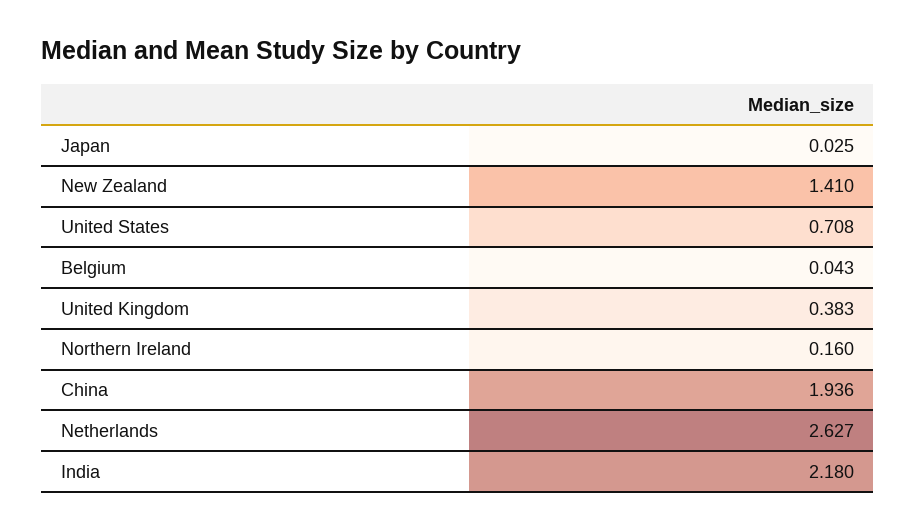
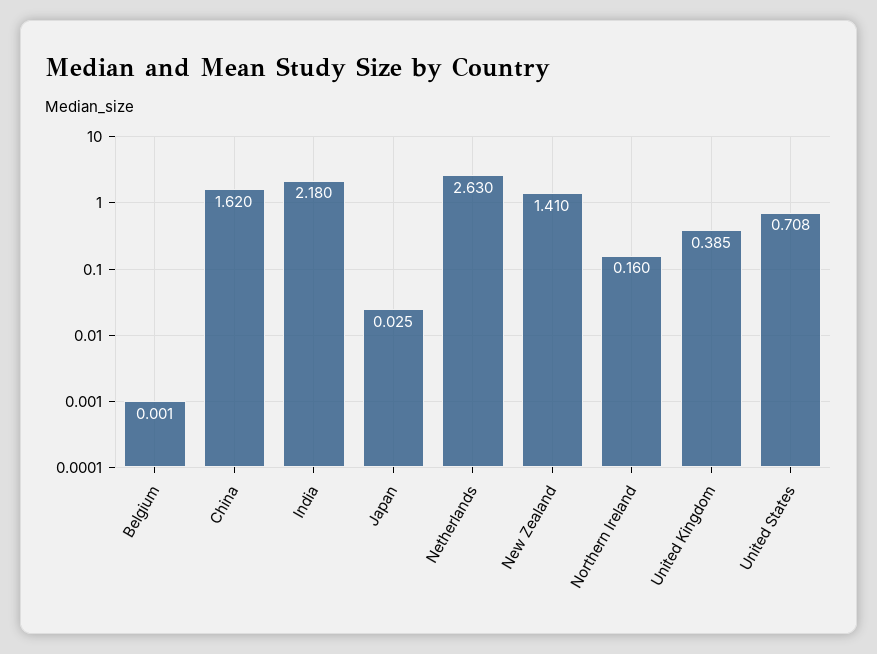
Belgium: 0.043 -> 0.001
United Kingdom: 0.383 -> 0.385
China: 1.936 -> 1.62
Netherlands: 2.627 -> 2.63

